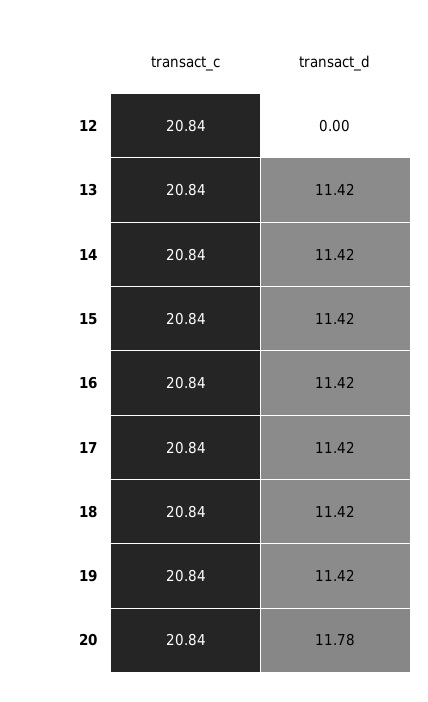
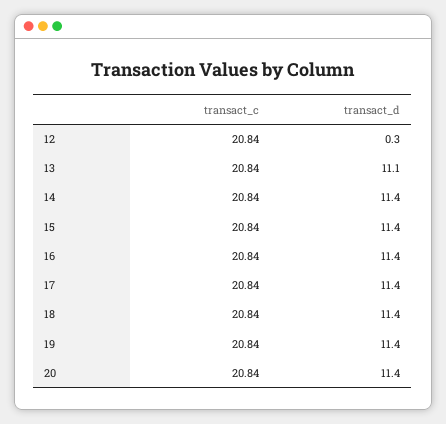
transact_d, 12: 0 -> 0.3
transact_d, 13: 11.42 -> 11.1
transact_d, 20: 11.78 -> 11.4

